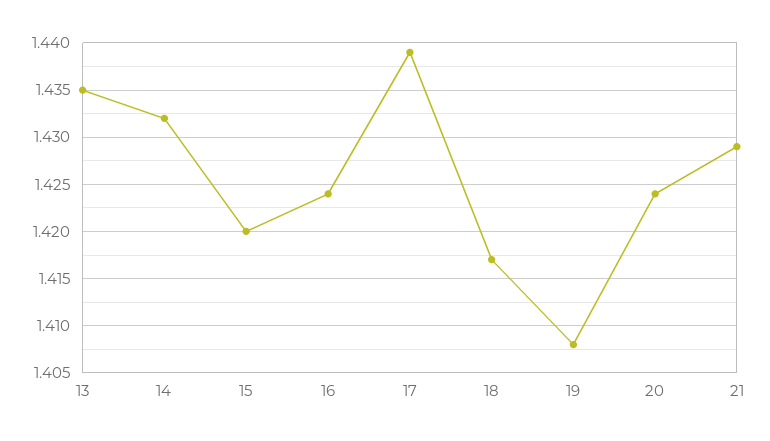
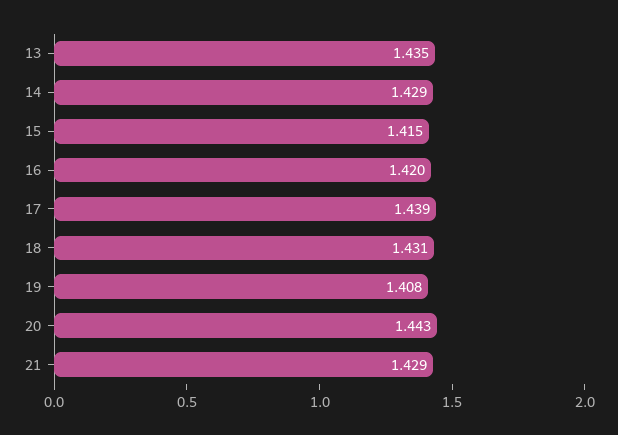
14: 1.432 -> 1.429
15: 1.42 -> 1.415
16: 1.424 -> 1.42
18: 1.417 -> 1.431
20: 1.424 -> 1.443

